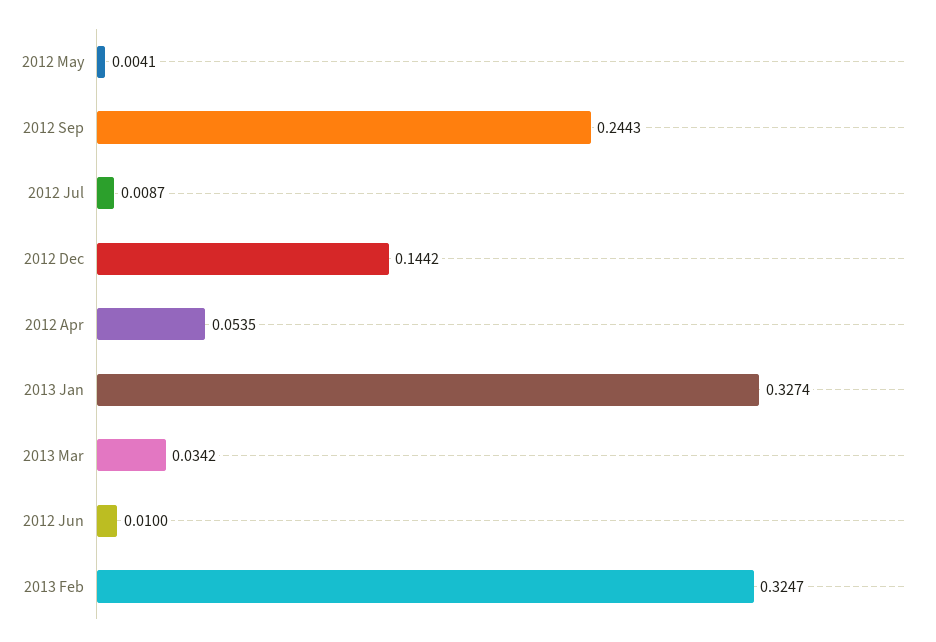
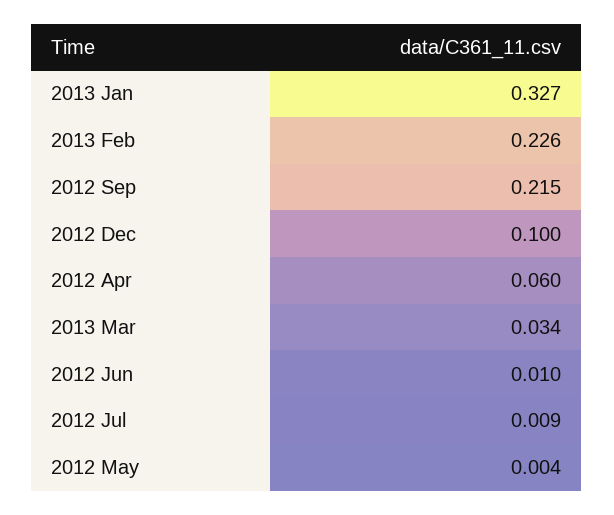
2012 Sep: 0.2443 -> 0.215
2012 Dec: 0.1442 -> 0.1
2012 Apr: 0.0535 -> 0.06
2013 Feb: 0.3247 -> 0.226

